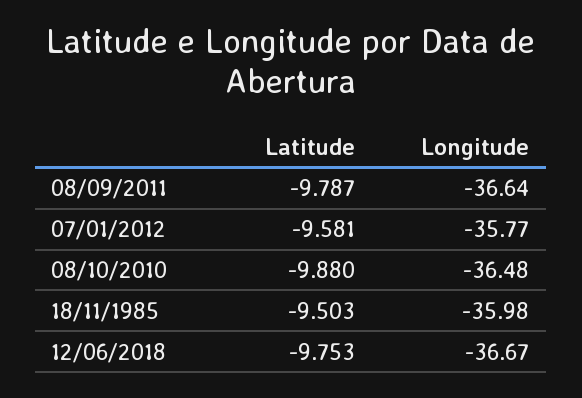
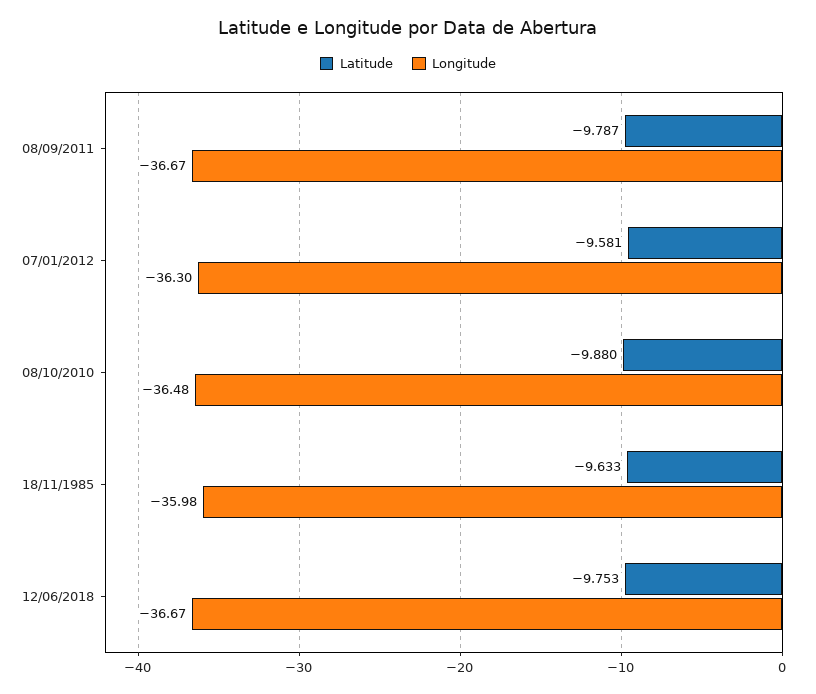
Longitude, 08/09/2011: -36.64 -> -36.67
Longitude, 07/01/2012: -35.77 -> -36.3
Latitude, 18/11/1985: -9.503 -> -9.633

